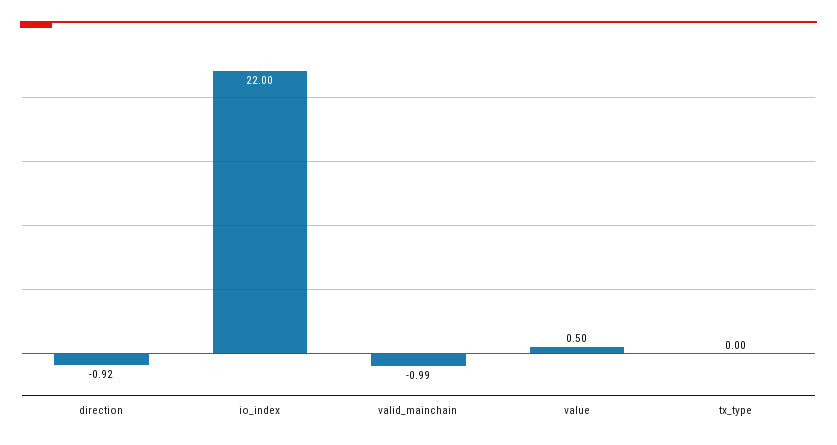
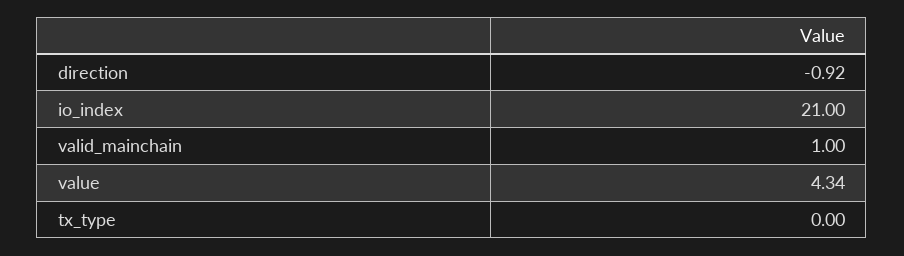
io_index: 22 -> 21
valid_mainchain: -0.99 -> 1
value: 0.5 -> 4.34

